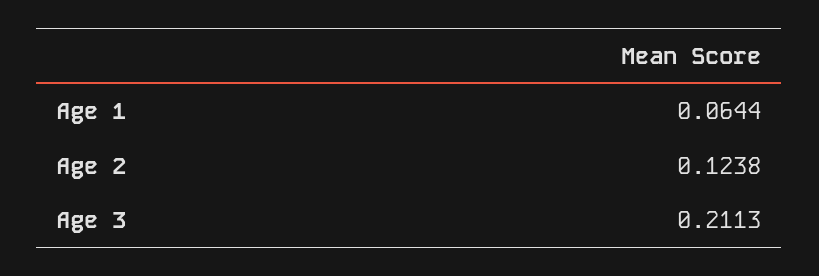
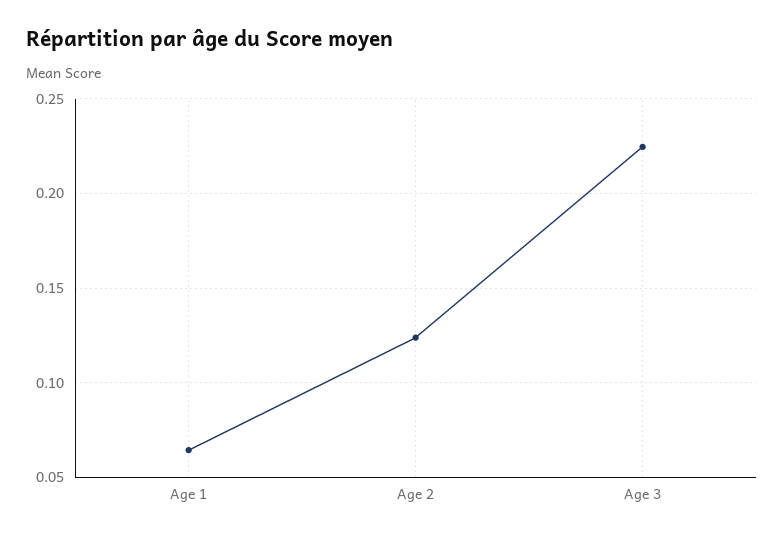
Age 3: 0.2113 -> 0.225

